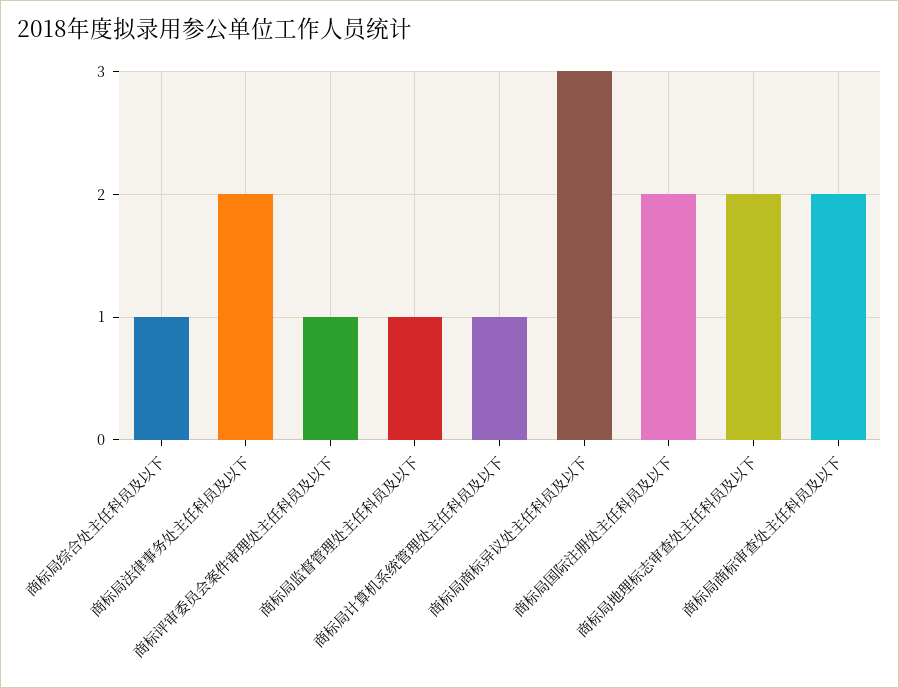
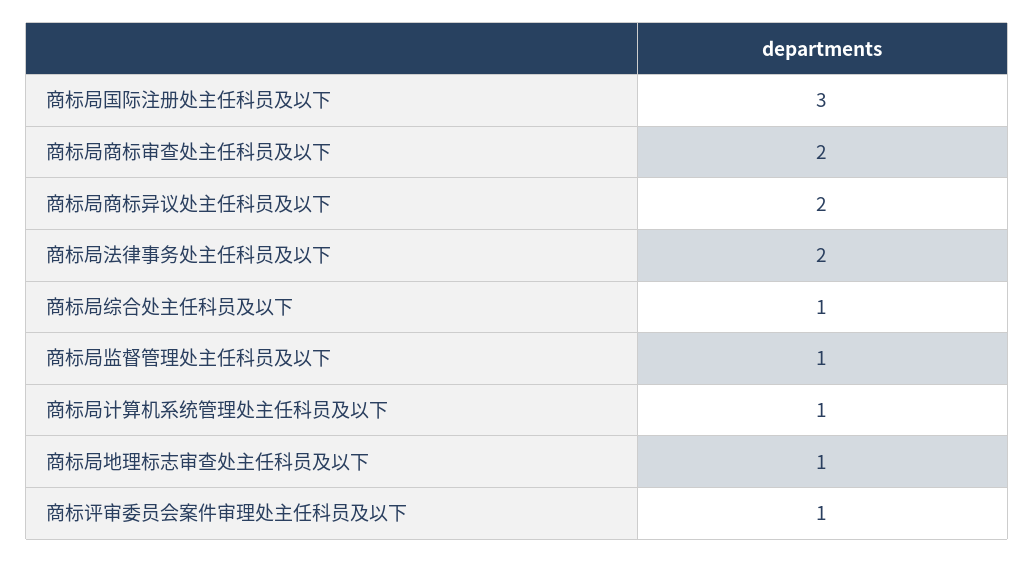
商标局商标异议处主任科员及以下: 3 -> 2
商标局国际注册处主任科员及以下: 2 -> 3
商标局地理标志审查处主任科员及以下: 2 -> 1

